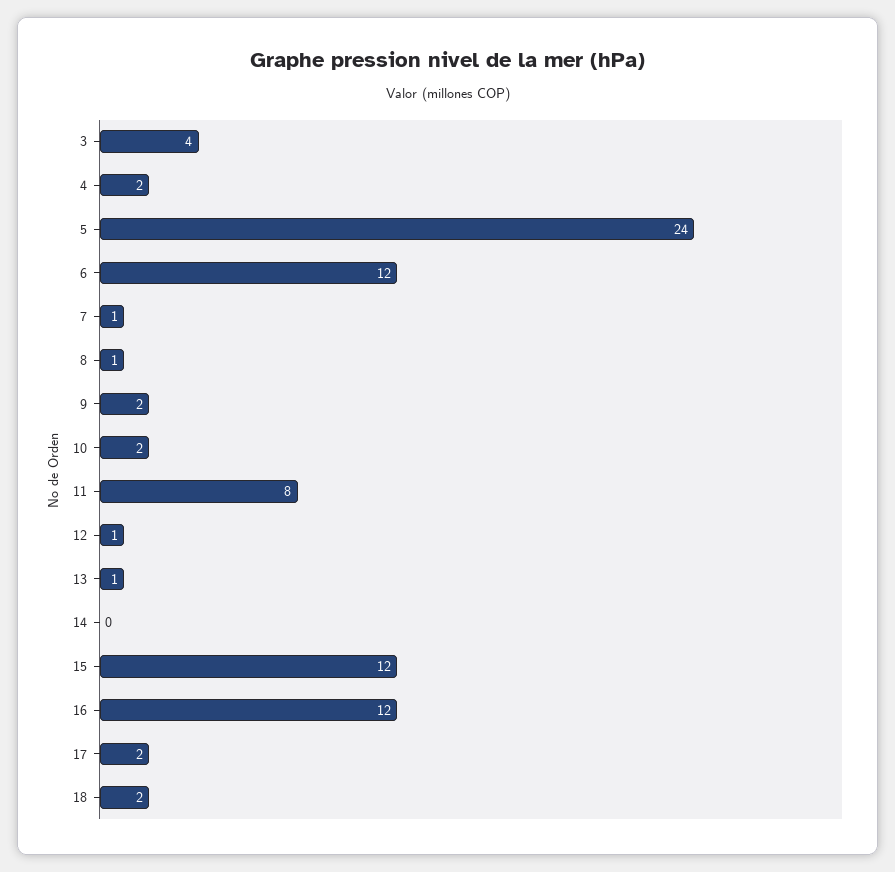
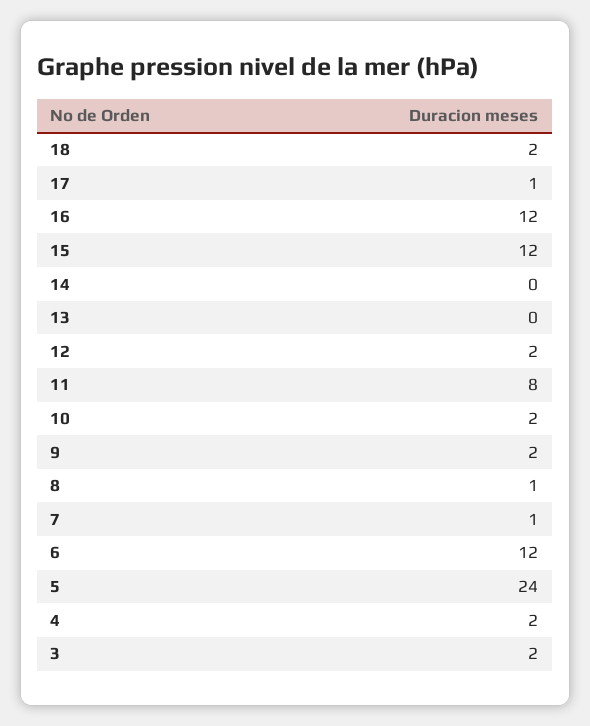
3: 4 -> 2
12: 1 -> 2
13: 1 -> 0
17: 2 -> 1

